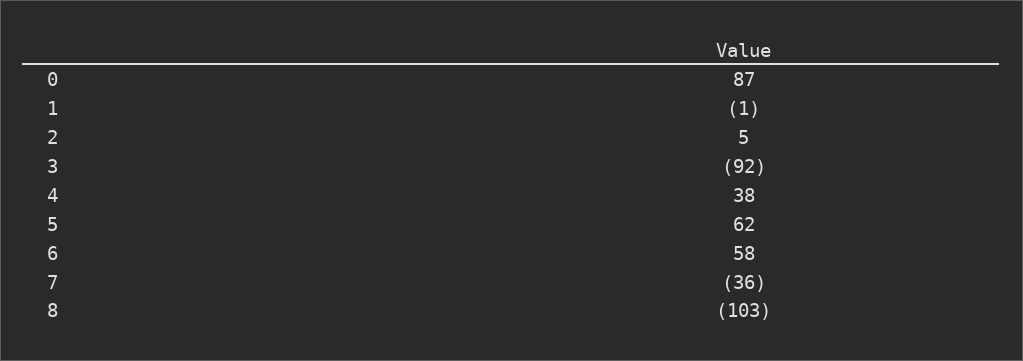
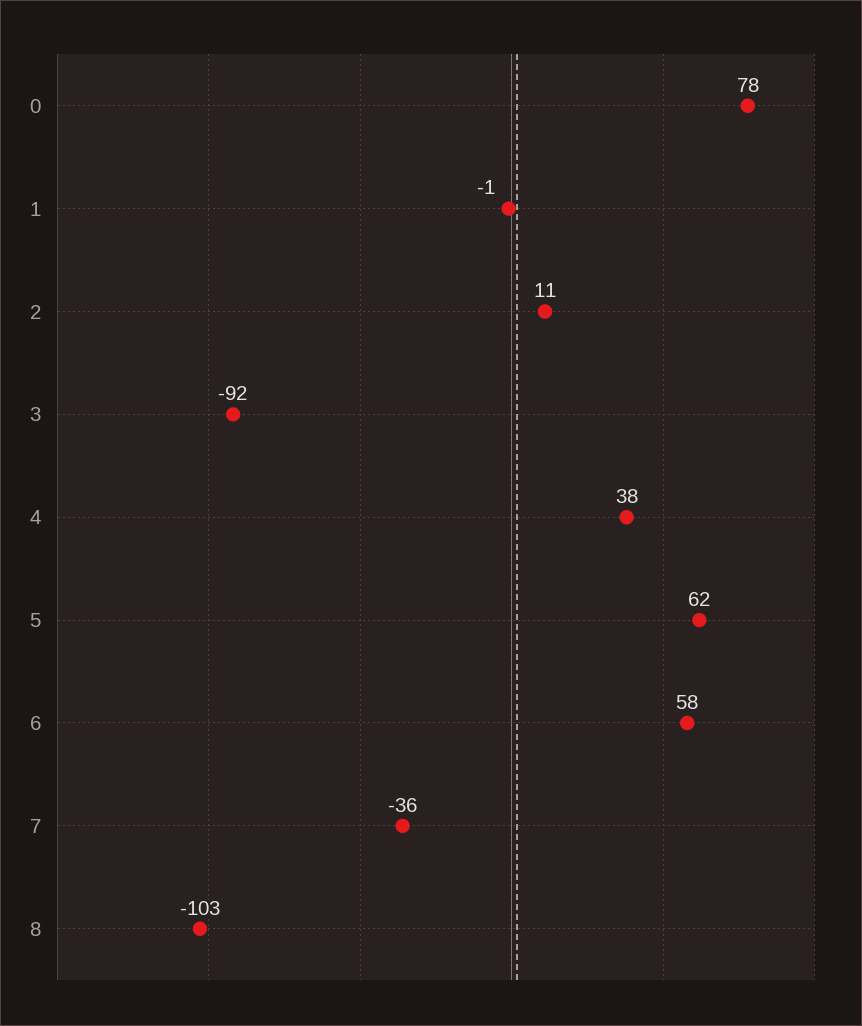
0: 87 -> 78
2: 5 -> 11

